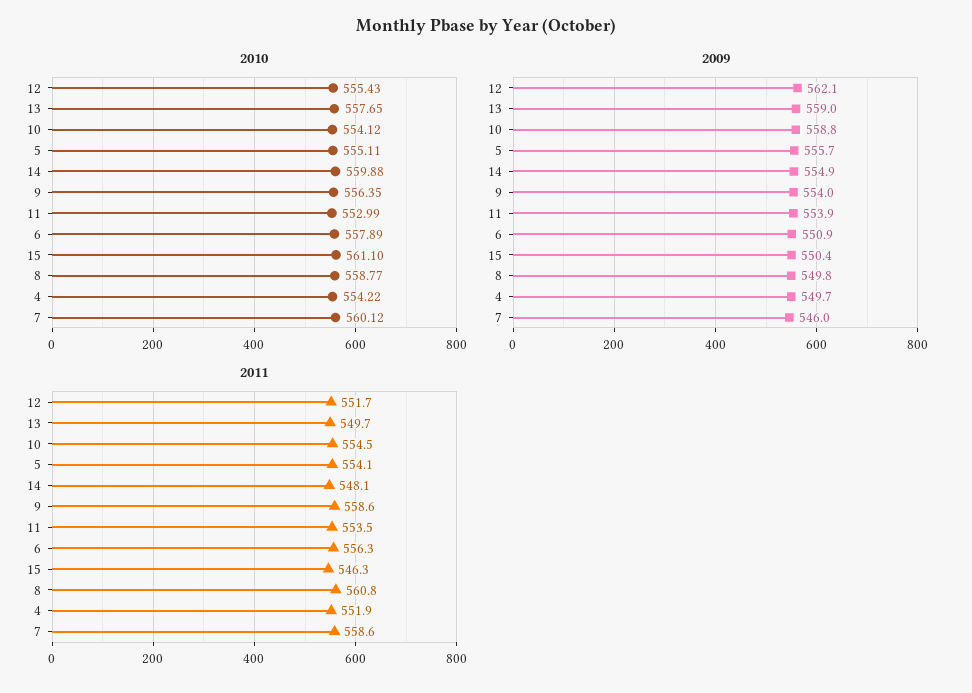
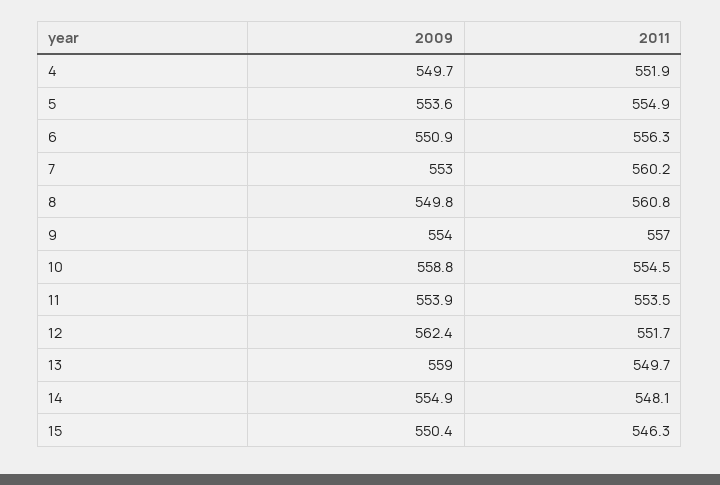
2010, 12: 555.43 -> none
2010, 13: 557.65 -> none
2010, 10: 554.12 -> none
2010, 5: 555.11 -> none
2010, 14: 559.88 -> none
2010, 9: 556.35 -> none
2010, 11: 552.99 -> none
2010, 6: 557.89 -> none
2010, 15: 561.1 -> none
2010, 8: 558.77 -> none
2010, 4: 554.22 -> none
2010, 7: 560.12 -> none
2009, 12: 562.1 -> 562.4
2009, 5: 555.7 -> 553.6
2009, 7: 546 -> 553
2011, 5: 554.1 -> 554.9
2011, 9: 558.6 -> 557
2011, 7: 558.6 -> 560.2

